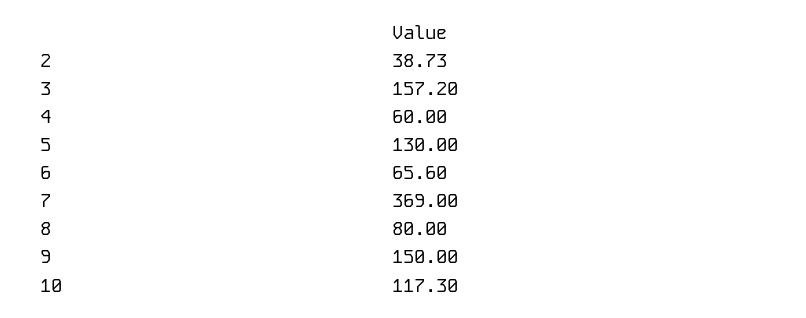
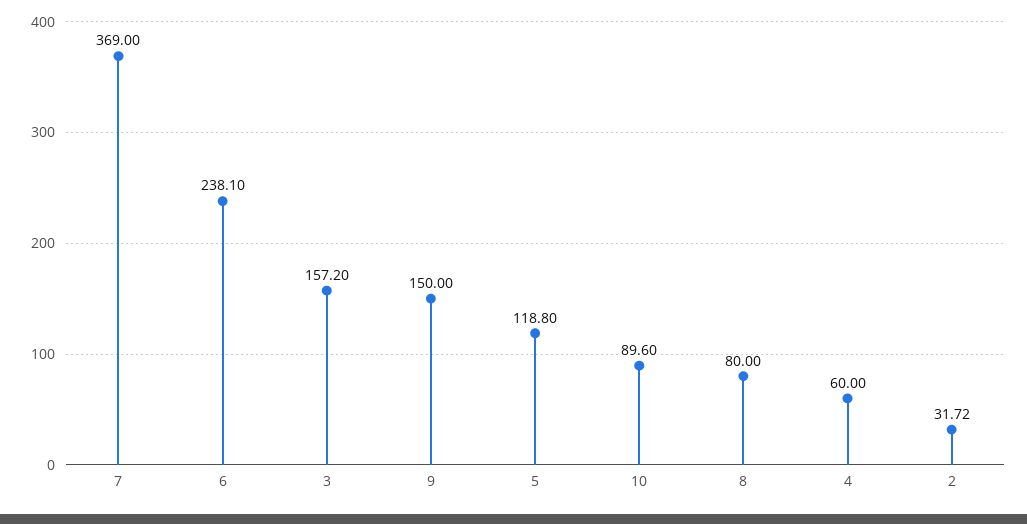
2: 38.73 -> 31.72
5: 130 -> 118.8
6: 65.6 -> 238.1
10: 117.3 -> 89.6

